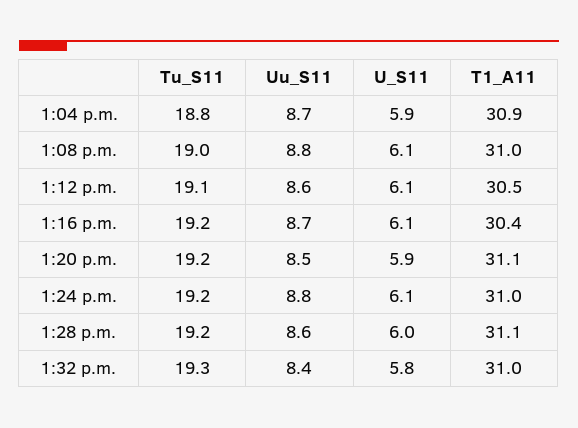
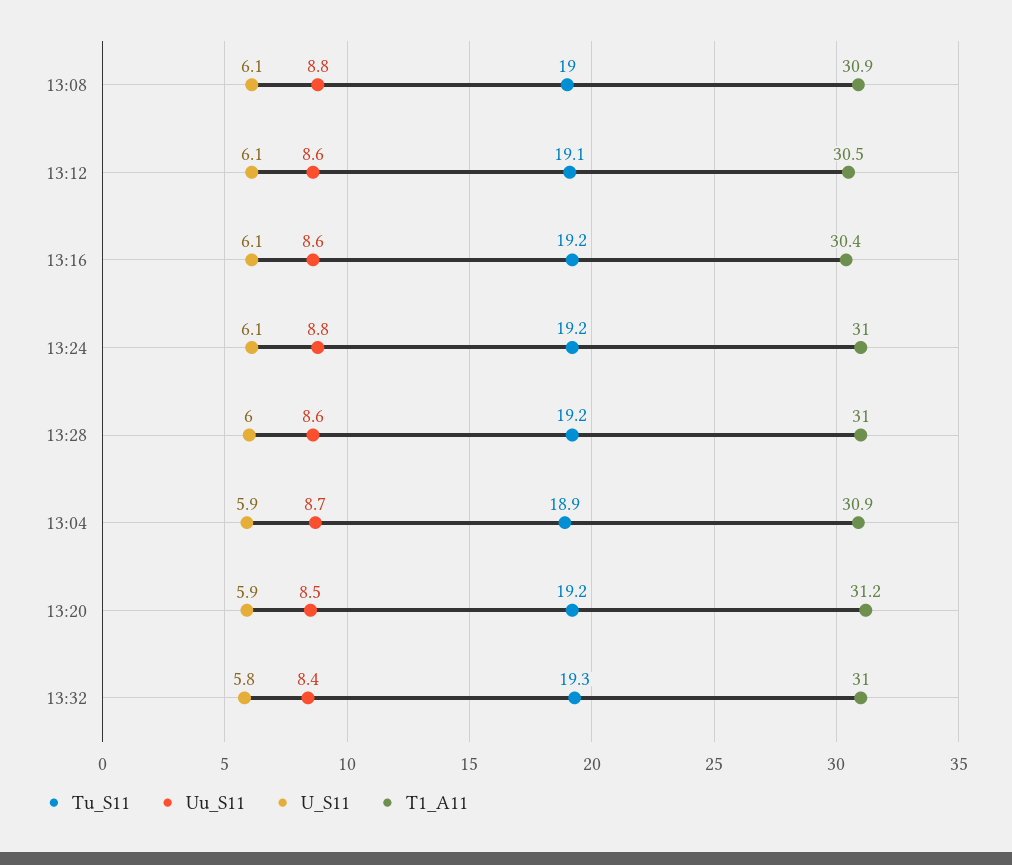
Tu_S11, 1:04 p.m.: 18.8 -> 18.9
T1_A11, 1:08 p.m.: 31 -> 30.9
Uu_S11, 1:16 p.m.: 8.7 -> 8.6
T1_A11, 1:20 p.m.: 31.1 -> 31.2
T1_A11, 1:28 p.m.: 31.1 -> 31

